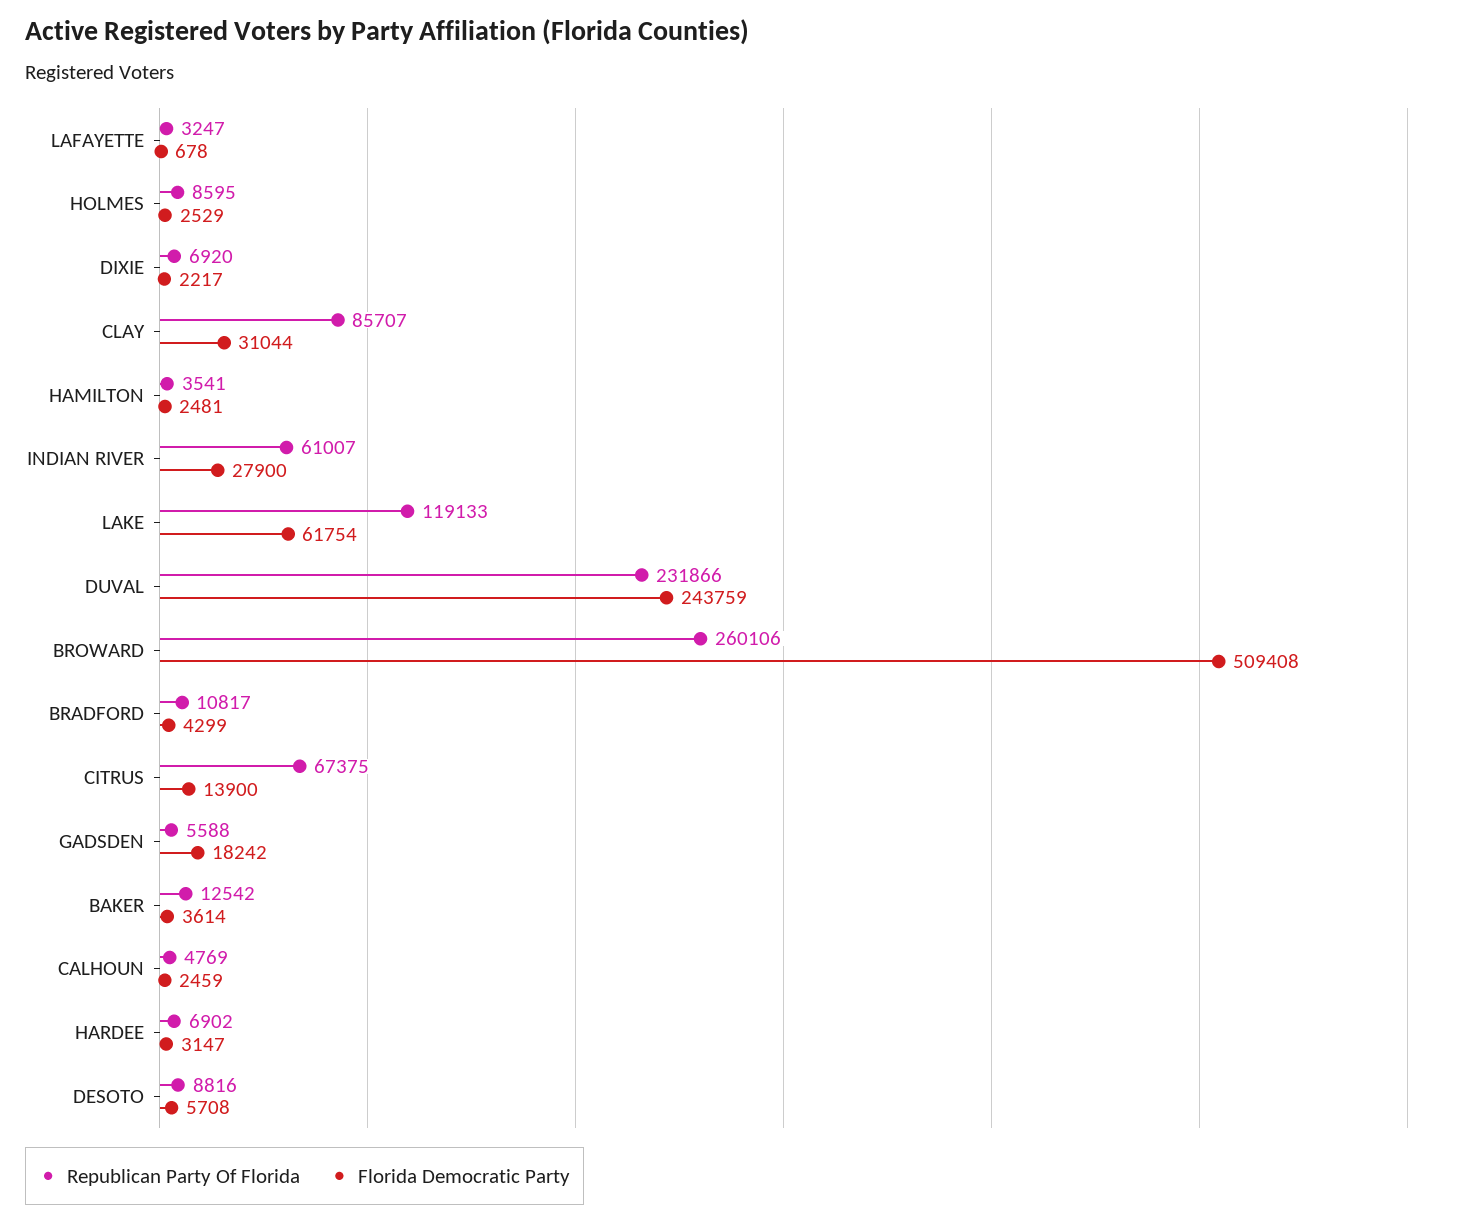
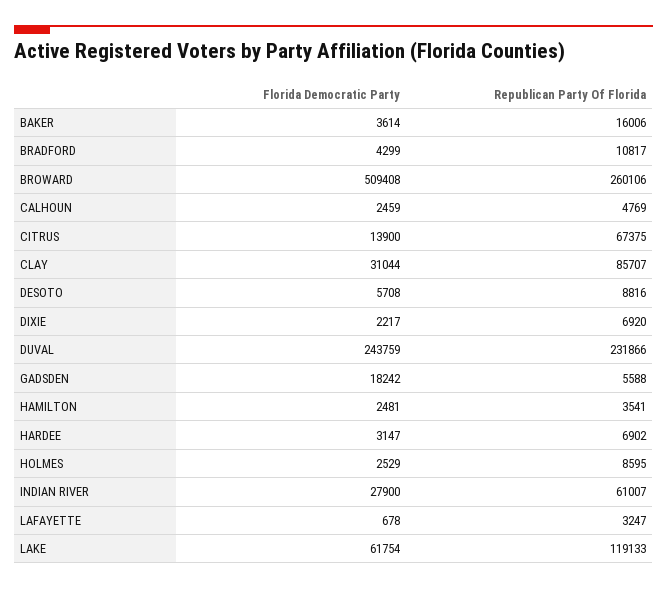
Republican Party Of Florida, BAKER: 12542 -> 16006

